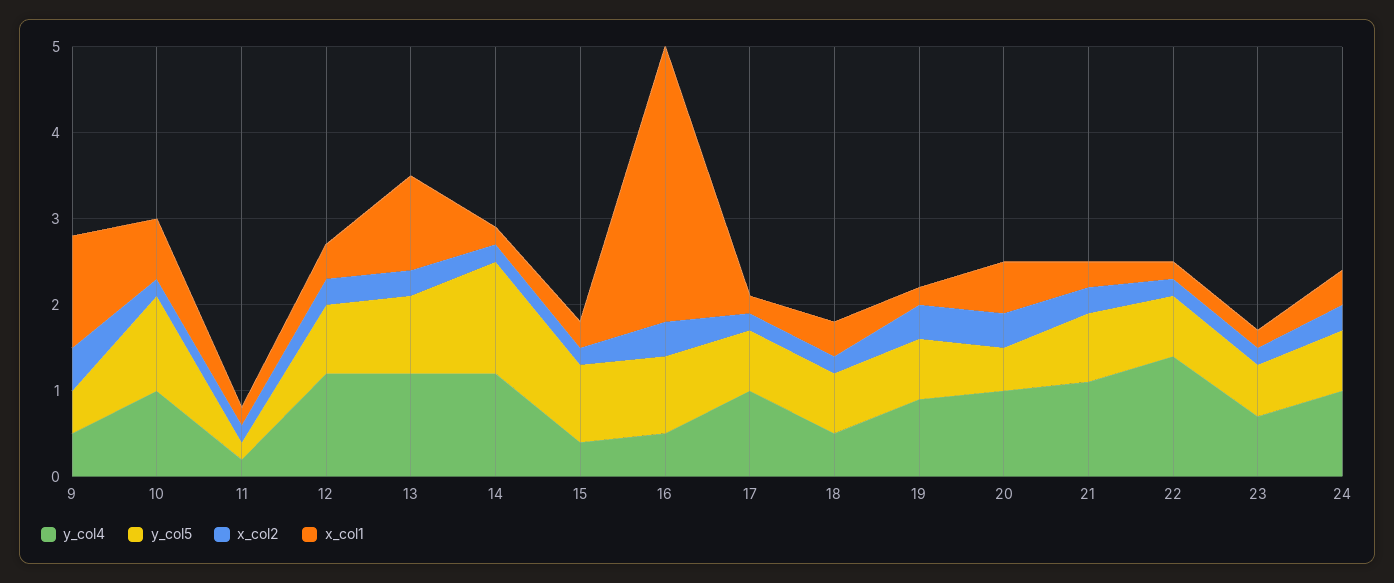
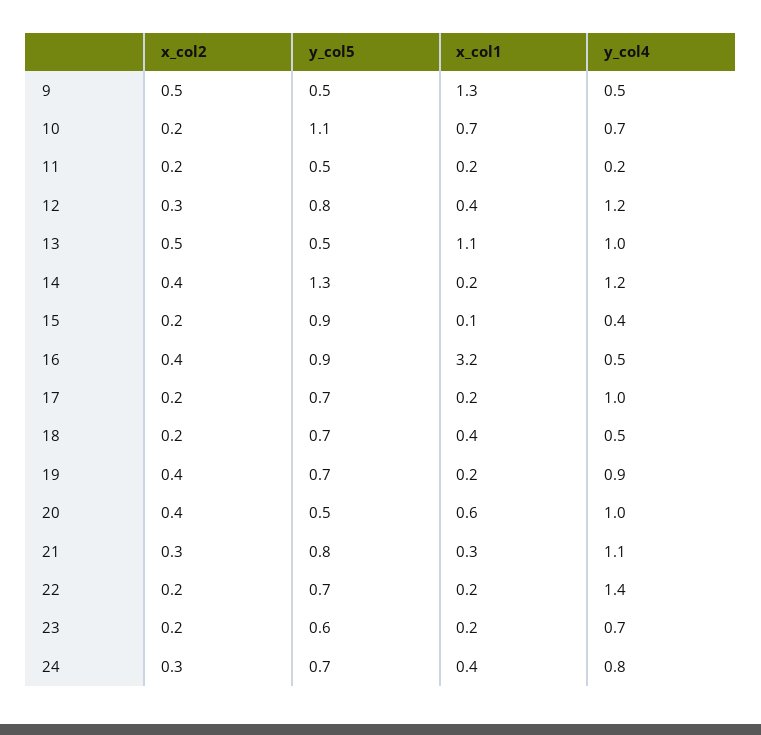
y_col4, 10: 1 -> 0.7
y_col5, 11: 0.2 -> 0.5
y_col4, 13: 1.2 -> 1
y_col5, 13: 0.9 -> 0.5
x_col2, 13: 0.3 -> 0.5
x_col2, 14: 0.2 -> 0.4
x_col1, 15: 0.3 -> 0.1
y_col4, 24: 1 -> 0.8

